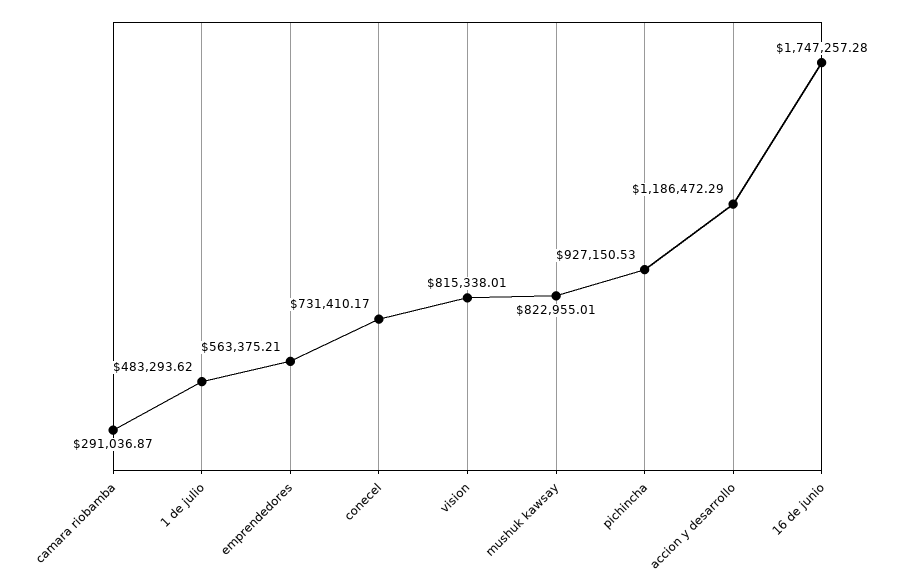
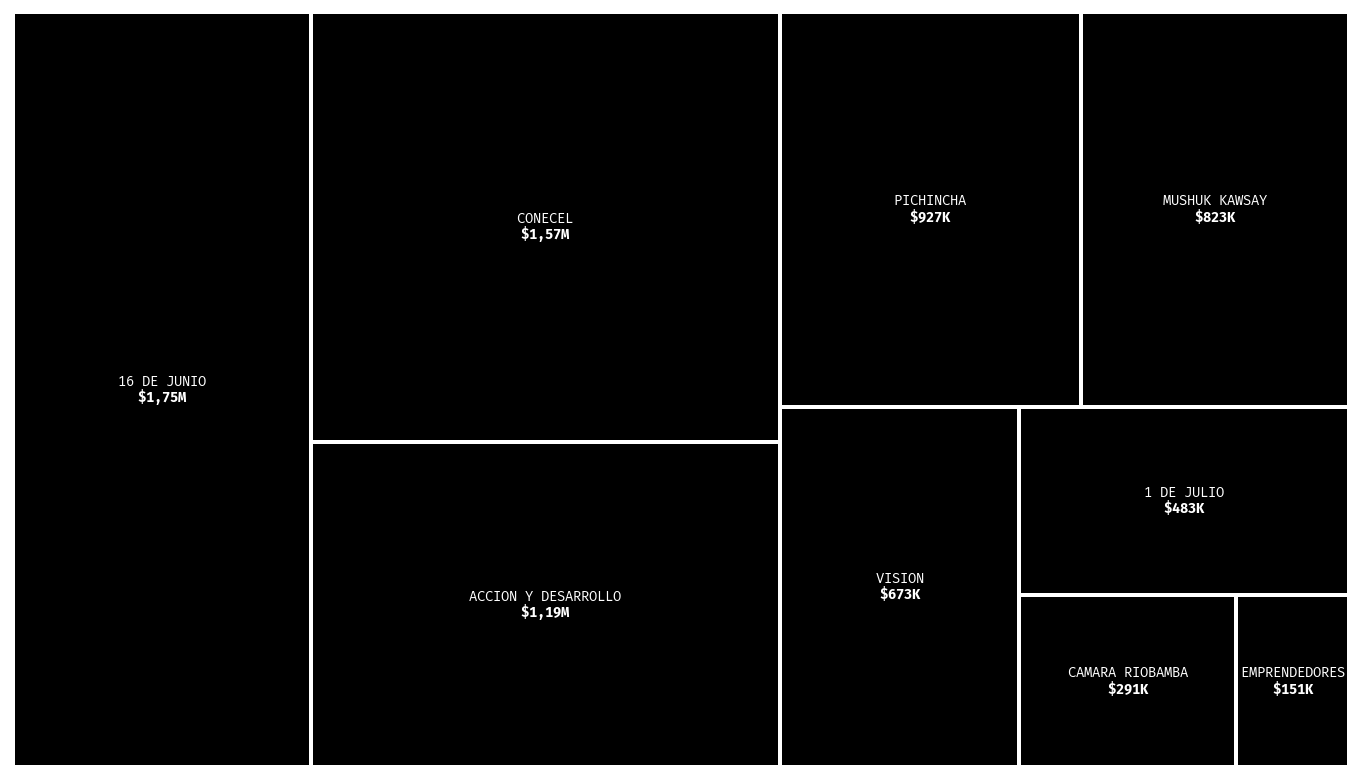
emprendedores: 563375.21 -> 151000
conecel: 731410.17 -> 1570000
vision: 815338.01 -> 673000

